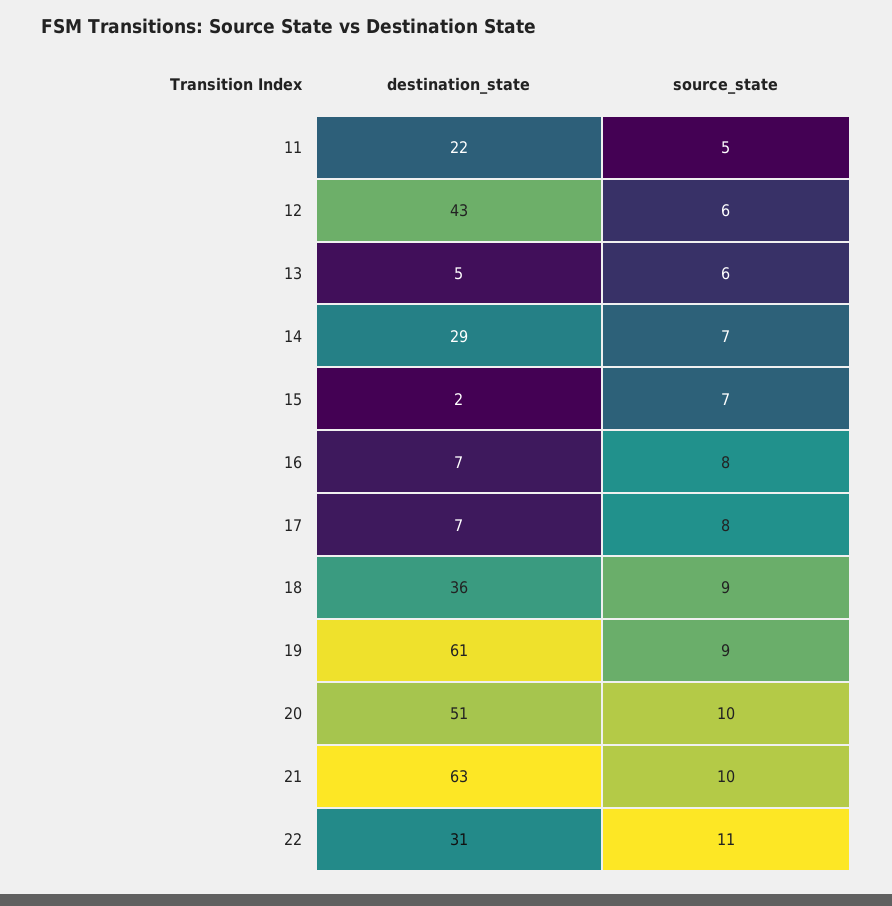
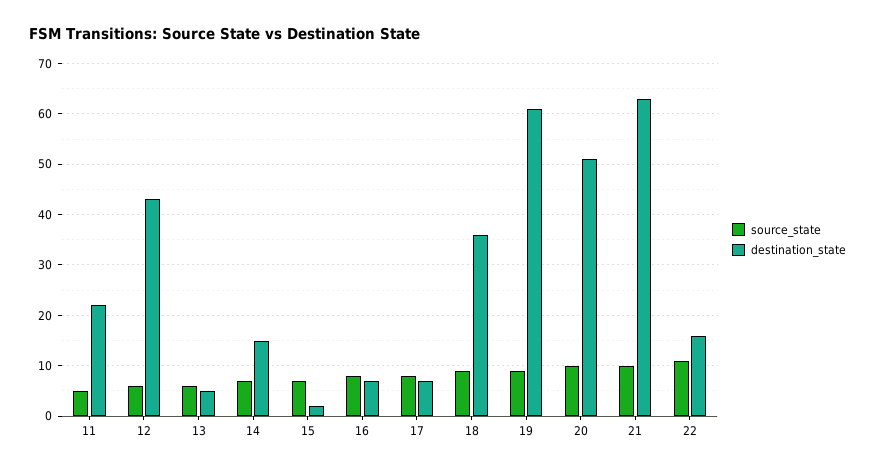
destination_state, 14: 29 -> 15
destination_state, 22: 31 -> 15

